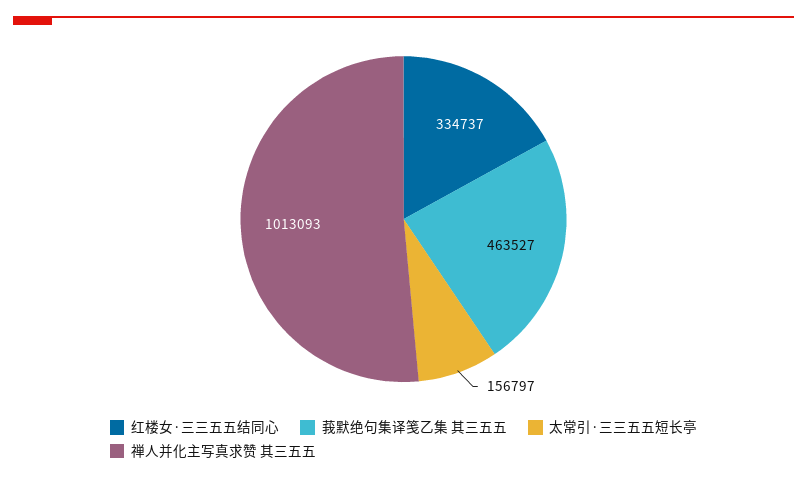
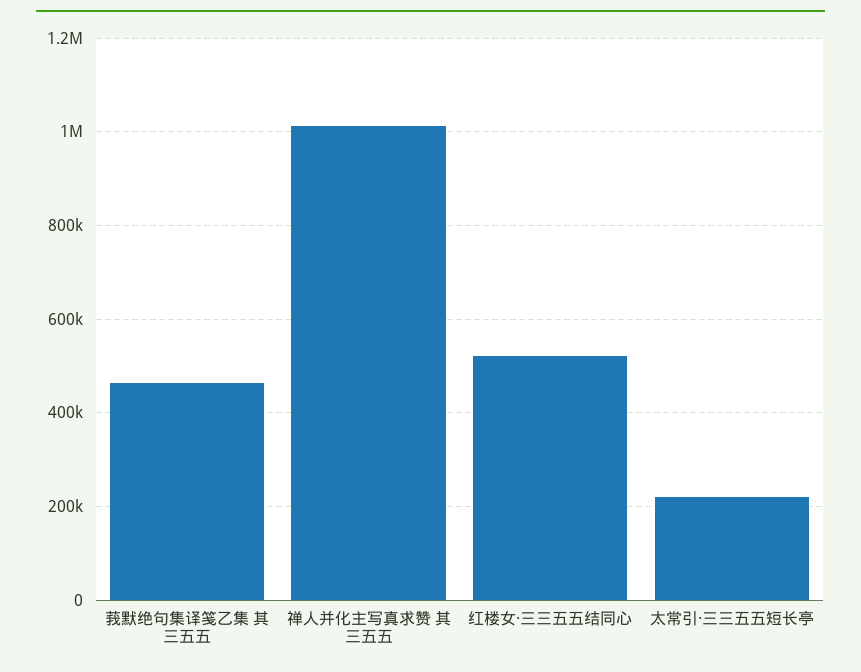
红楼女·三三五五结同心: 334737 -> 520000
太常引·三三五五短长亭: 156797 -> 220000

